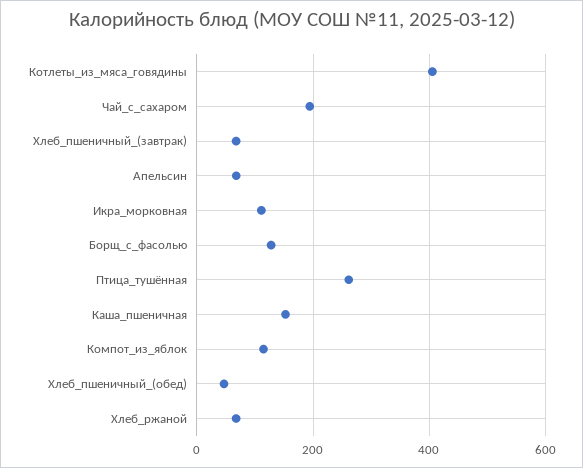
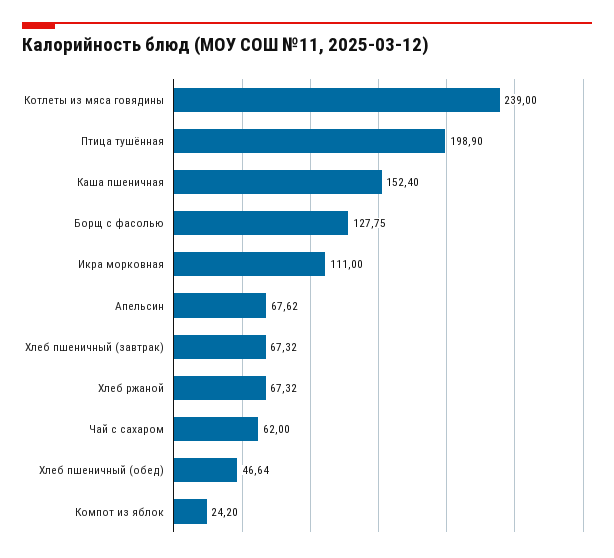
Котлеты_из_мяса_говядины: 400 -> 239
Чай_с_сахаром: 200 -> 62
Птица_тушённая: 260 -> 198.9
Компот_из_яблок: 120 -> 24.2

